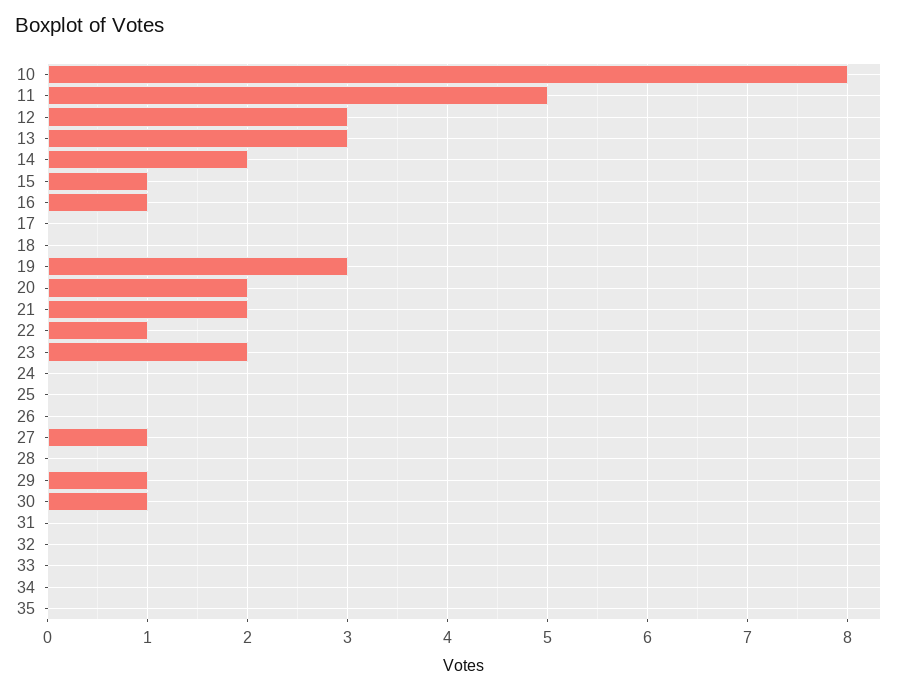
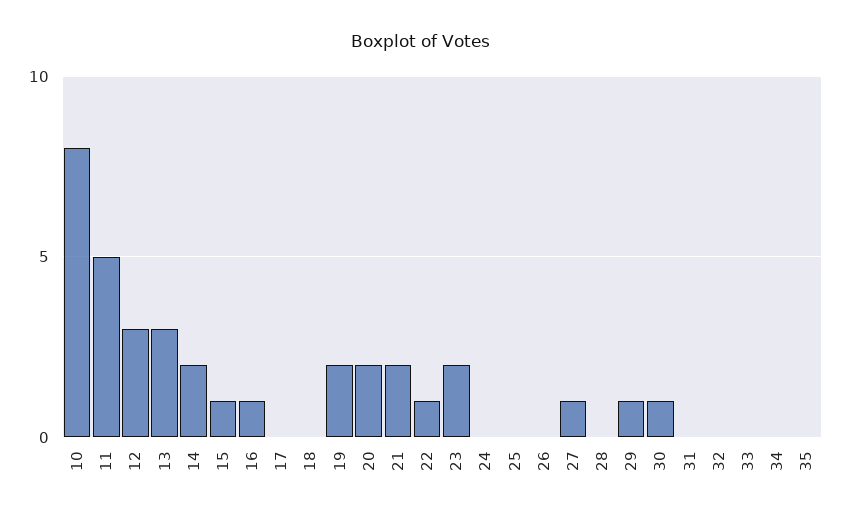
19: 3 -> 2

